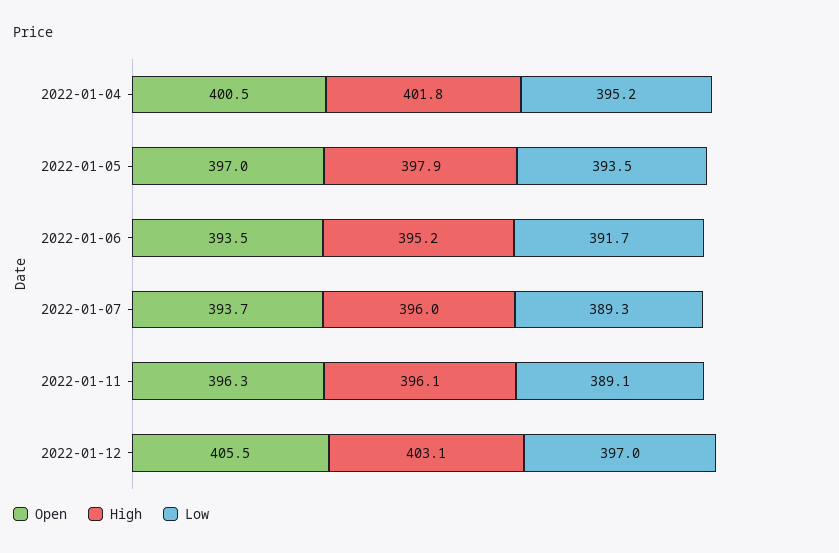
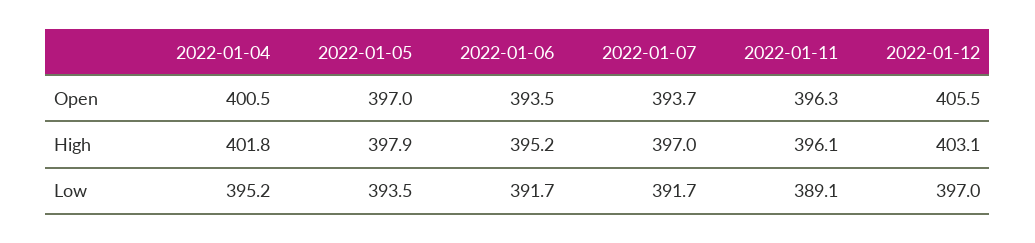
High, 2022-01-07: 396 -> 397
Low, 2022-01-07: 389.3 -> 391.7

